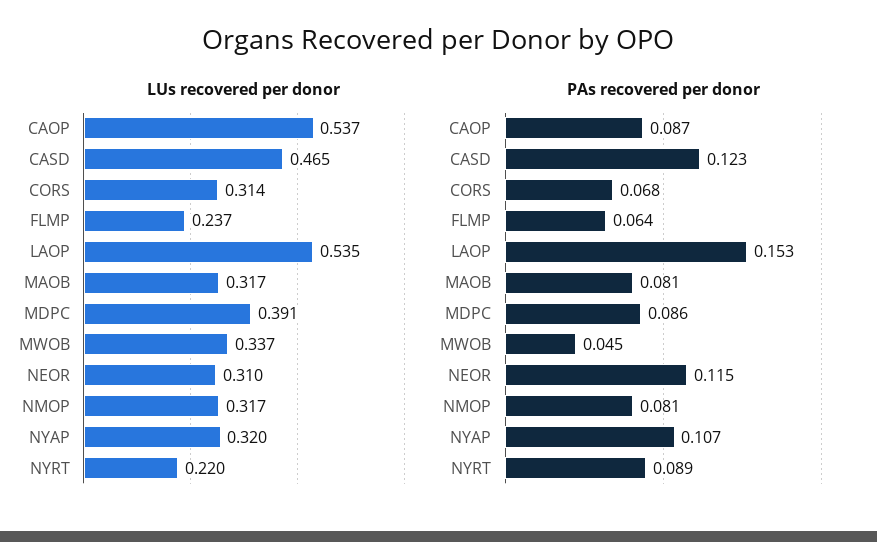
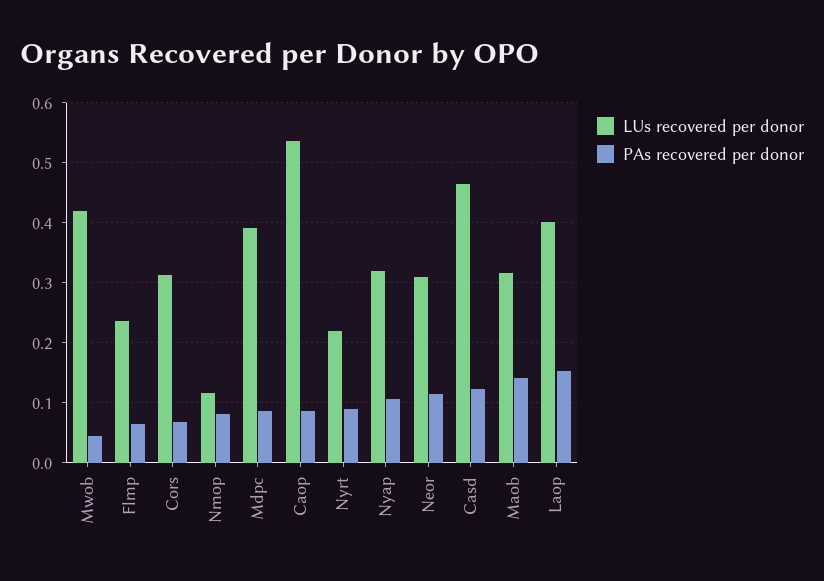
LUs recovered per donor, LAOP: 0.535 -> 0.4
LUs recovered per donor, MWOB: 0.337 -> 0.42
LUs recovered per donor, NMOP: 0.317 -> 0.12
PAs recovered per donor, MAOB: 0.081 -> 0.14

